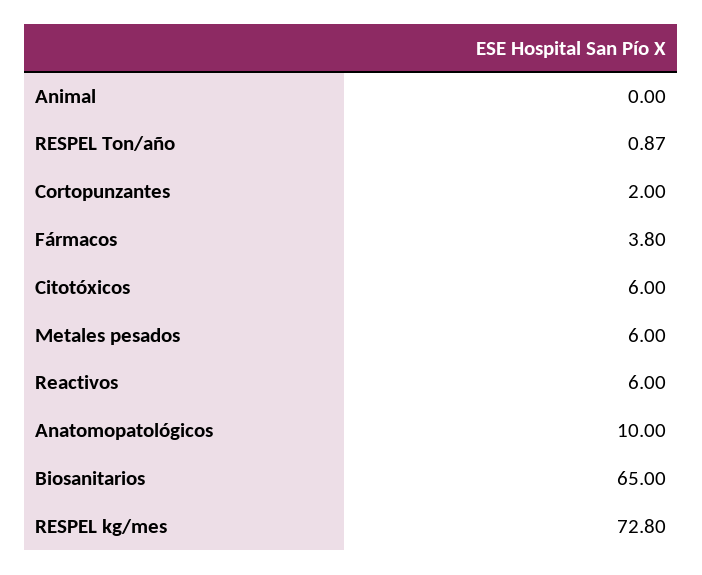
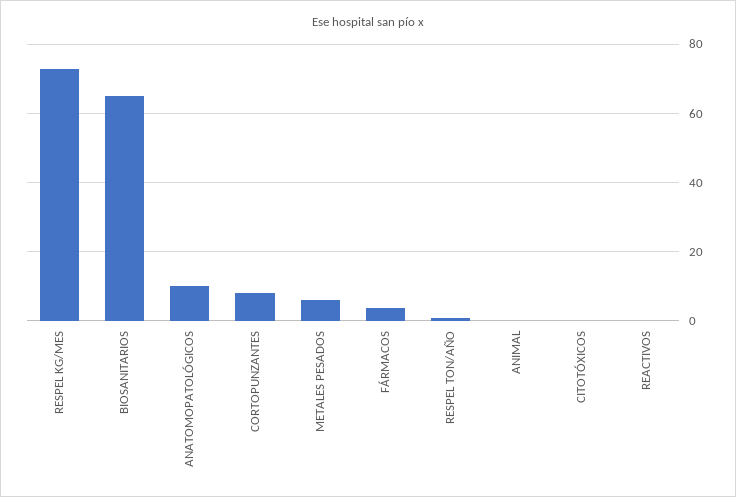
Cortopunzantes: 2 -> 8
Citotóxicos: 6 -> 0
Reactivos: 6 -> 0

